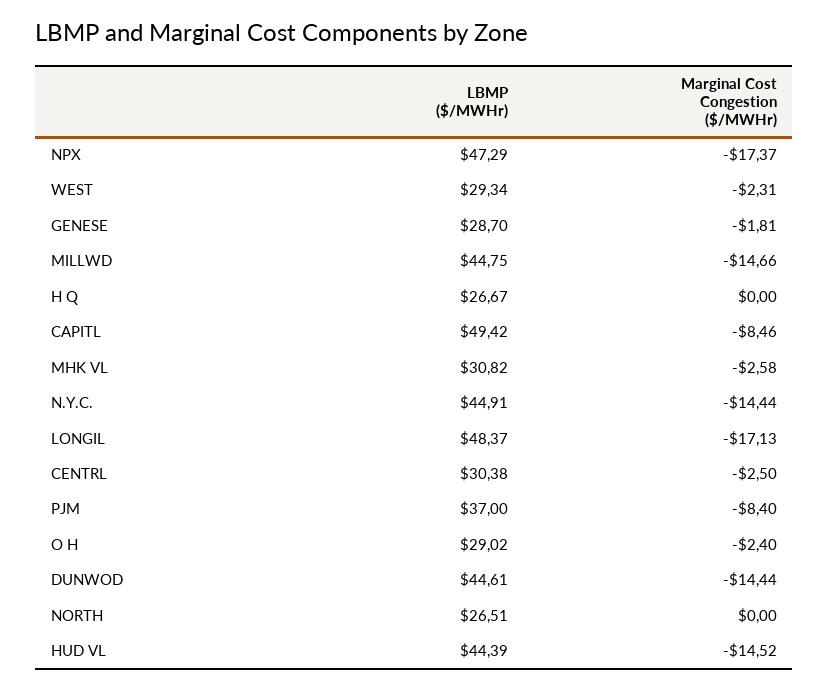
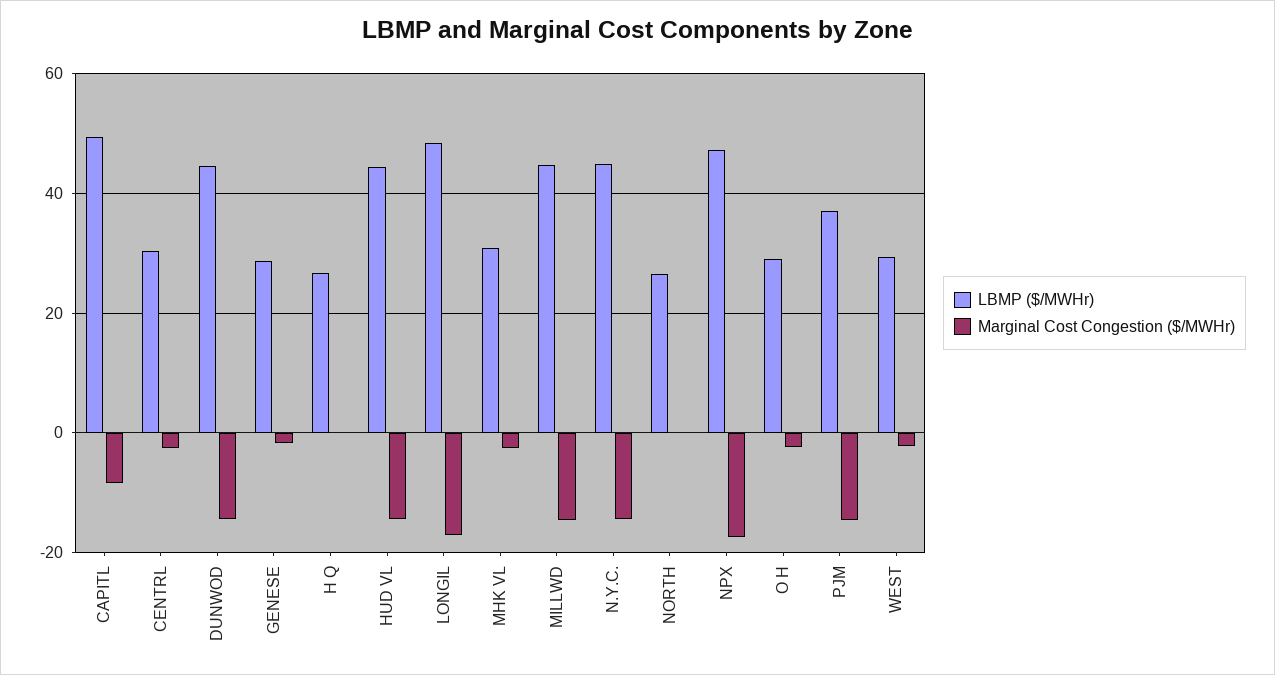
Marginal Cost Congestion ($/MWHr), PJM: -8.4 -> -14

